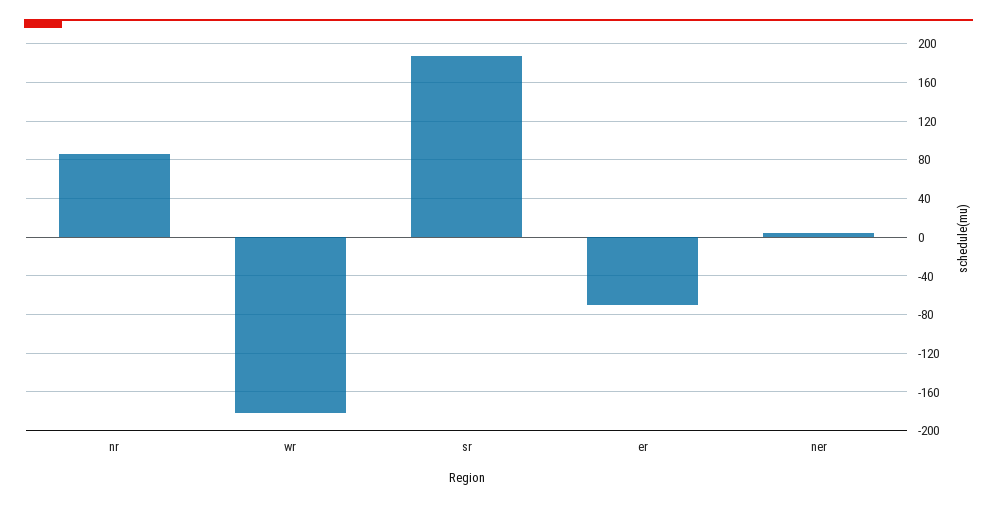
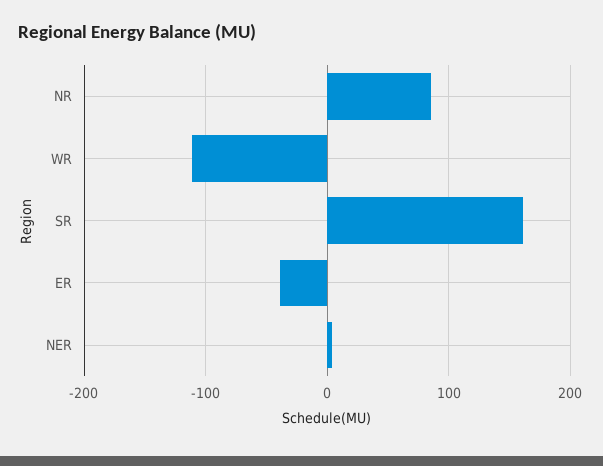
wr: -180 -> -110
sr: 190 -> 160
er: -70 -> -40

